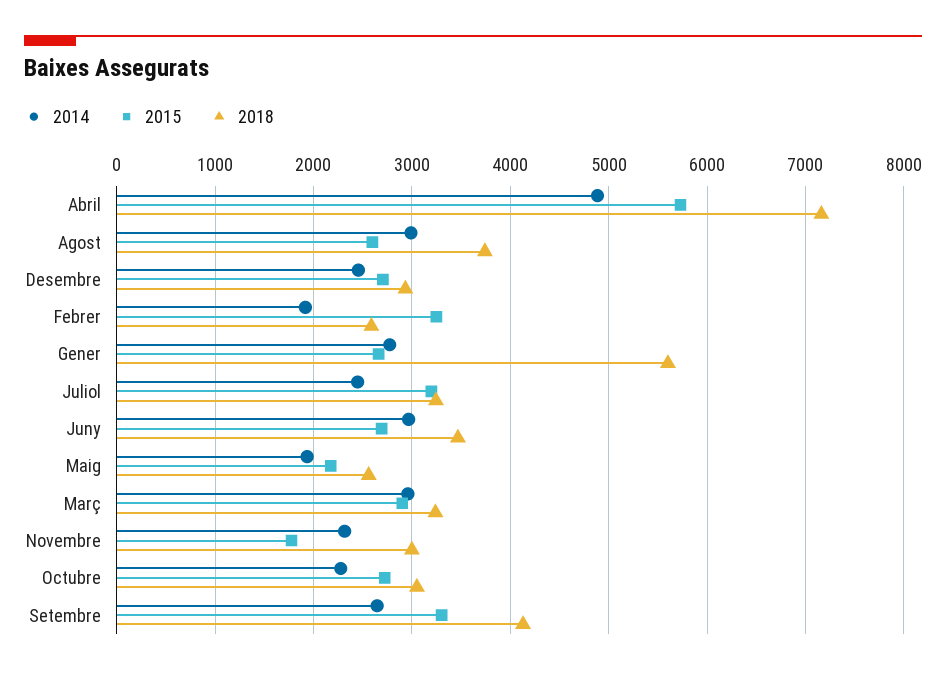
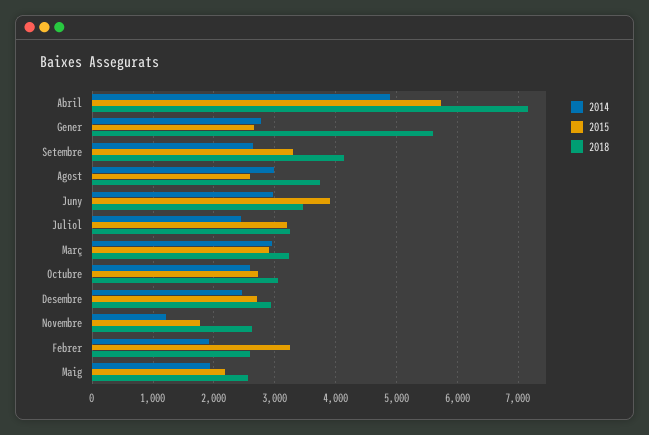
2015, Juny: 2700 -> 3900
2014, Novembre: 2300 -> 1200
2018, Novembre: 3000 -> 2600
2014, Octubre: 2300 -> 2600

